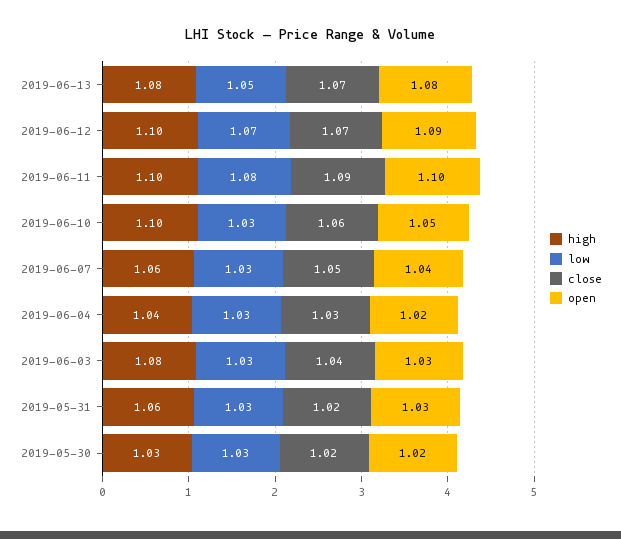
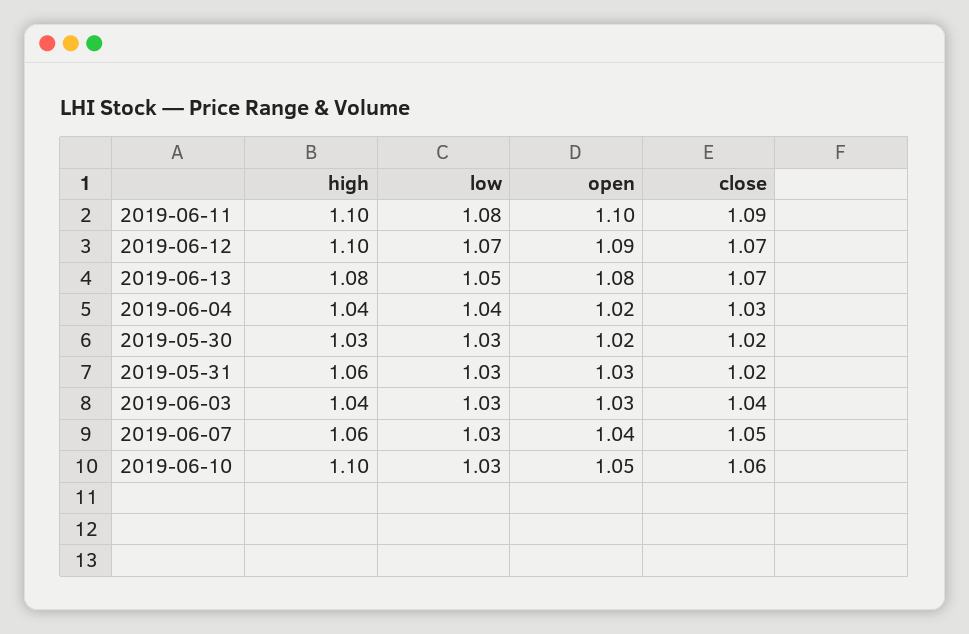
low, 2019-06-04: 1.03 -> 1.04
high, 2019-06-03: 1.08 -> 1.04

